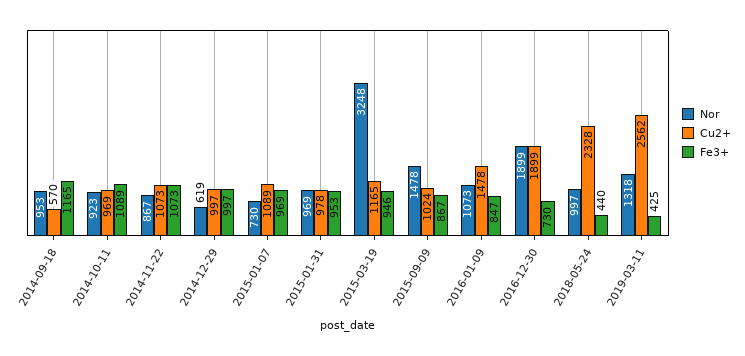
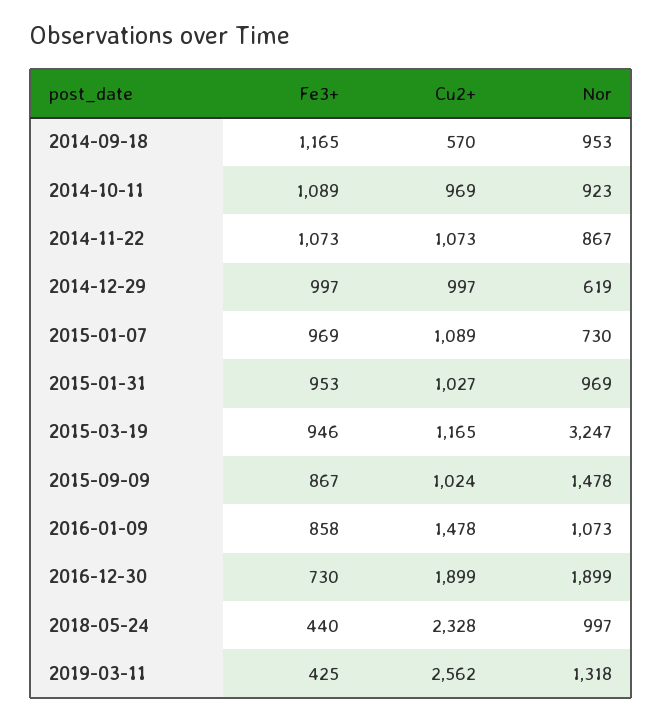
Cu2+, 2015-01-31: 978 -> 1027
Nor, 2015-03-19: 3248 -> 3247
Fe3+, 2016-01-09: 847 -> 858

